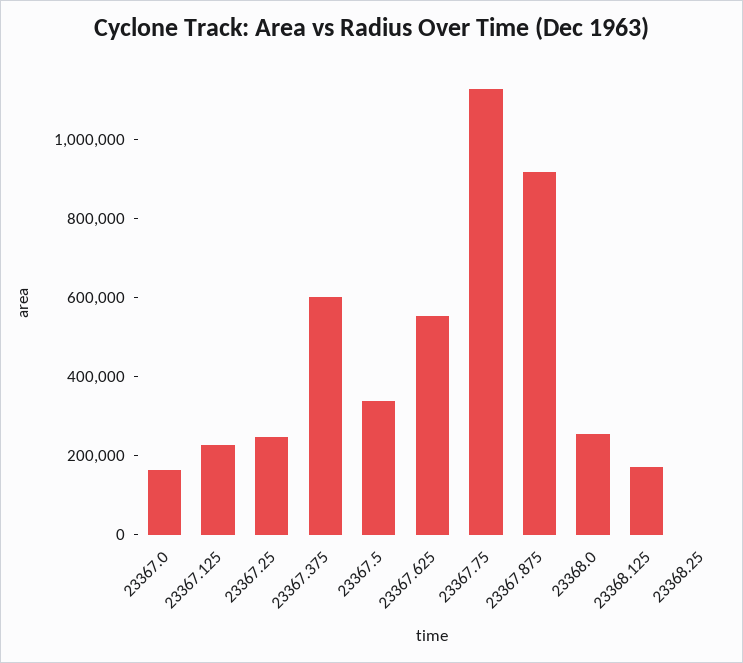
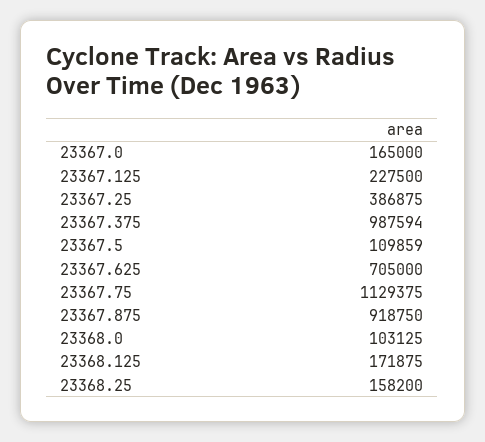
23367.25: 250000 -> 386875
23367.375: 600000 -> 987594
23367.5: 350000 -> 109859
23367.625: 550000 -> 705000
23368.0: 250000 -> 103125
23368.25: 0 -> 158200

